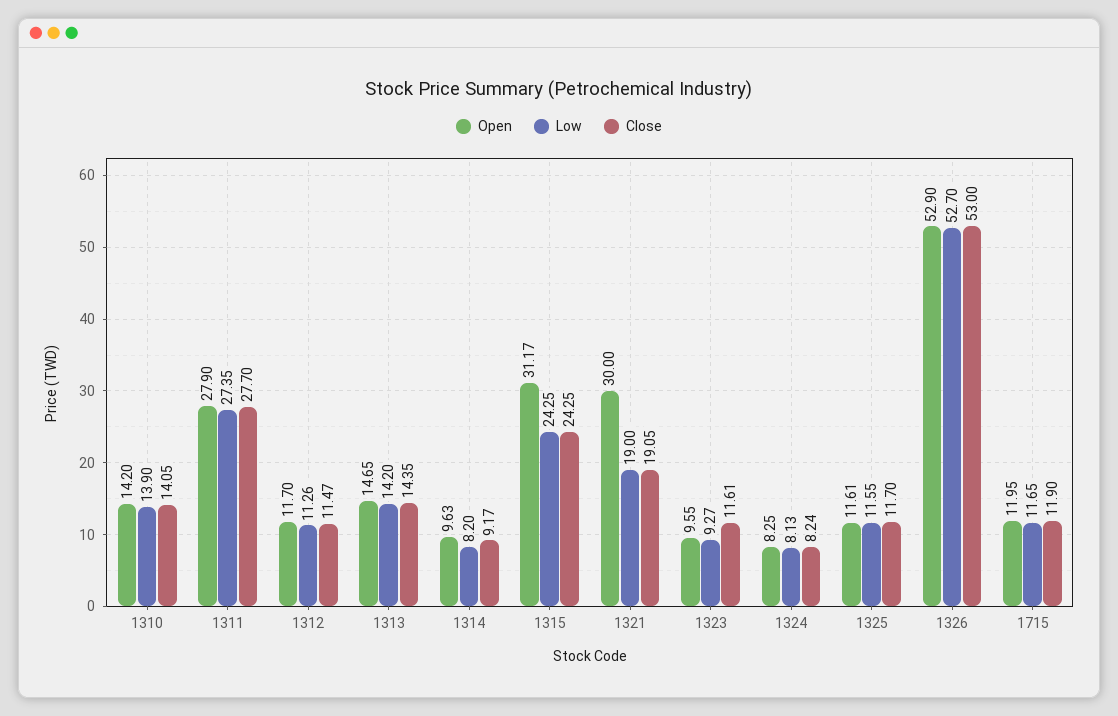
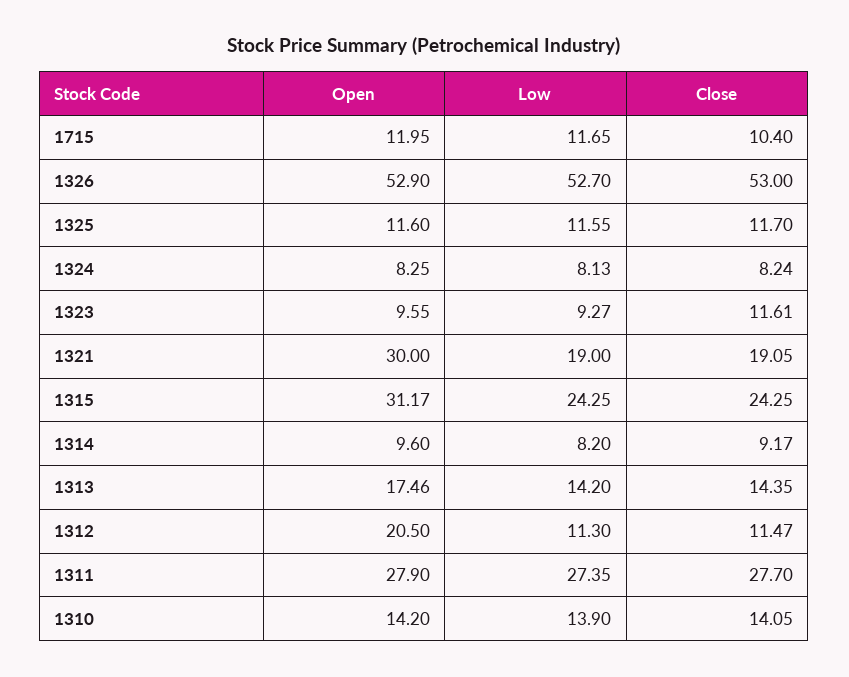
Open, 1312: 11.7 -> 20.5
Low, 1312: 11.26 -> 11.3
Open, 1313: 14.65 -> 17.46
Open, 1314: 9.63 -> 9.6
Open, 1325: 11.61 -> 11.6
Close, 1715: 11.9 -> 10.4

